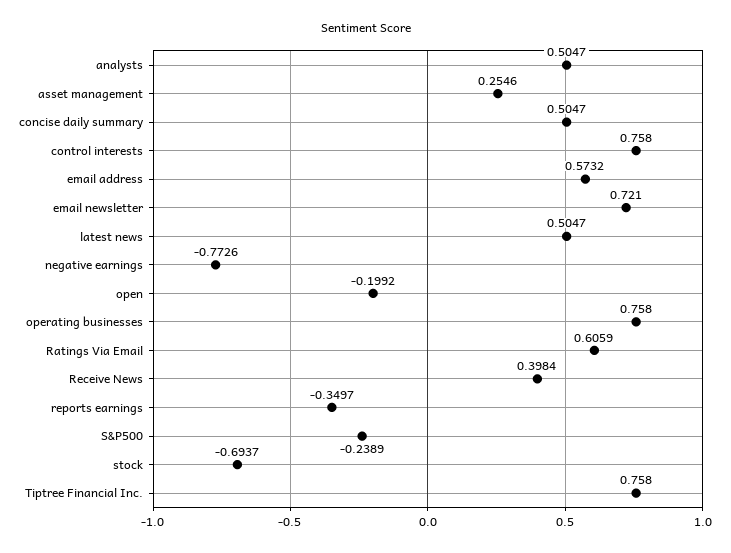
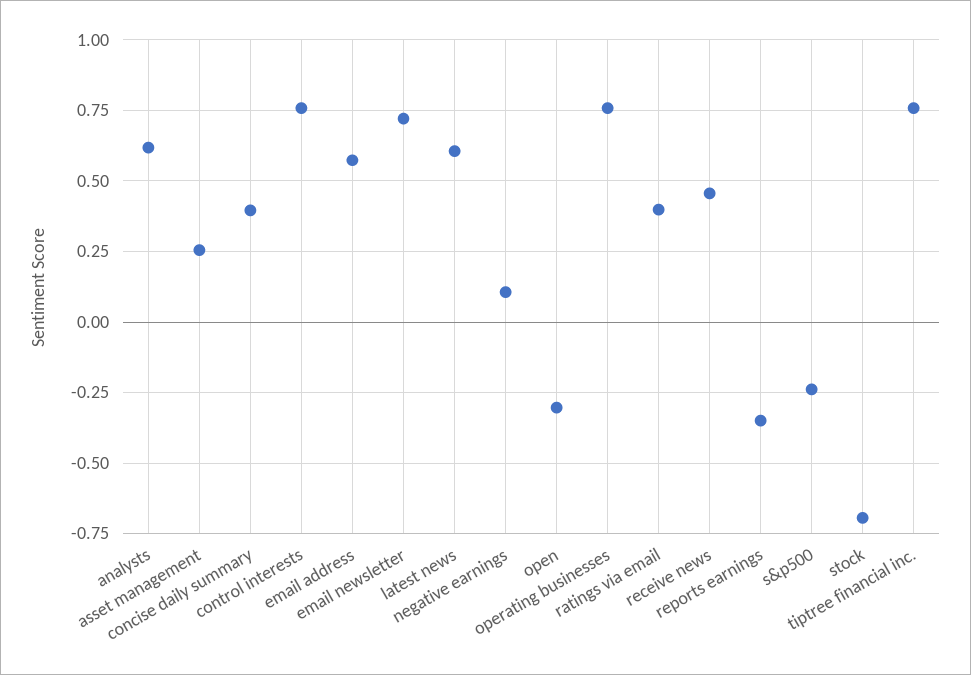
analysts: 0.5047 -> 0.625
concise daily summary: 0.5047 -> 0.4
latest news: 0.5047 -> 0.6
negative earnings: -0.7726 -> 0.1
open: -0.1992 -> -0.3
Ratings Via Email: 0.6059 -> 0.4
Receive News: 0.3984 -> 0.45

